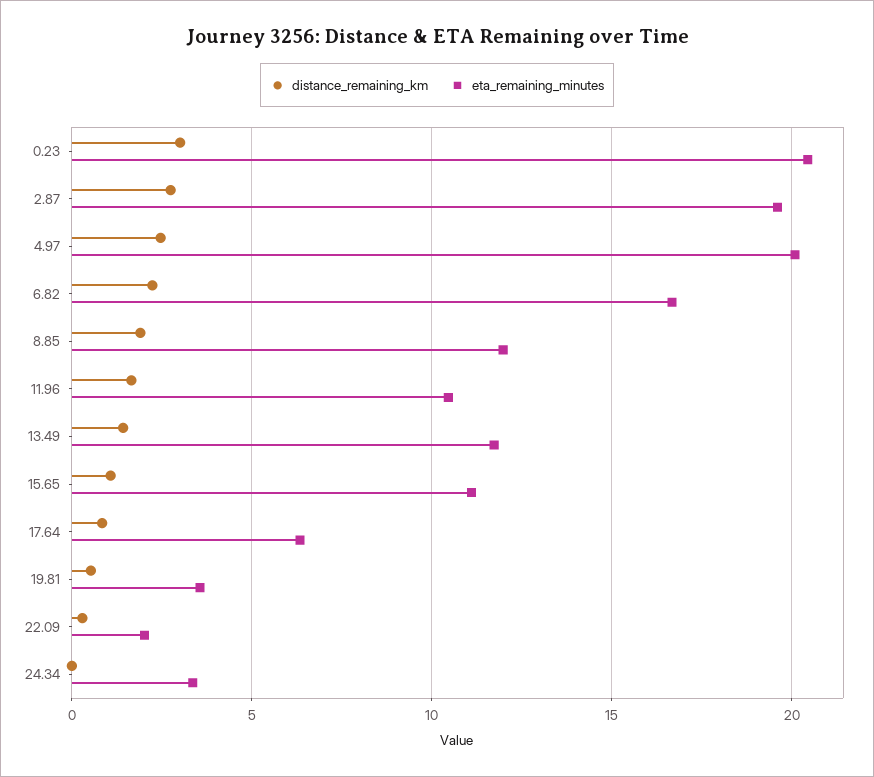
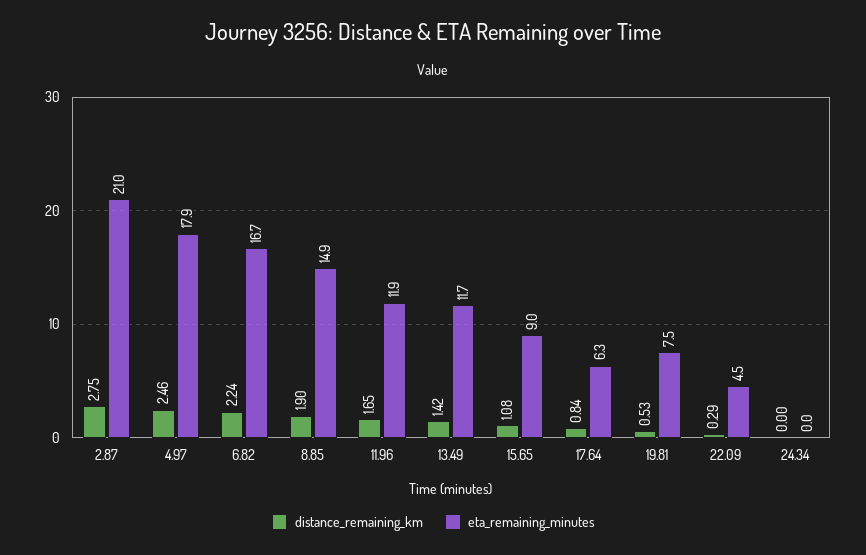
distance_remaining_km, 0.23: 3 -> none
eta_remaining_minutes, 0.23: 20.5 -> none
eta_remaining_minutes, 2.87: 19.5 -> 21
eta_remaining_minutes, 4.97: 20 -> 17.9
eta_remaining_minutes, 8.85: 12 -> 14.9
eta_remaining_minutes, 11.96: 10.5 -> 11.9
eta_remaining_minutes, 15.65: 11 -> 9
eta_remaining_minutes, 19.81: 3.5 -> 7.5
eta_remaining_minutes, 22.09: 2 -> 4.5
eta_remaining_minutes, 24.34: 3.5 -> 0

